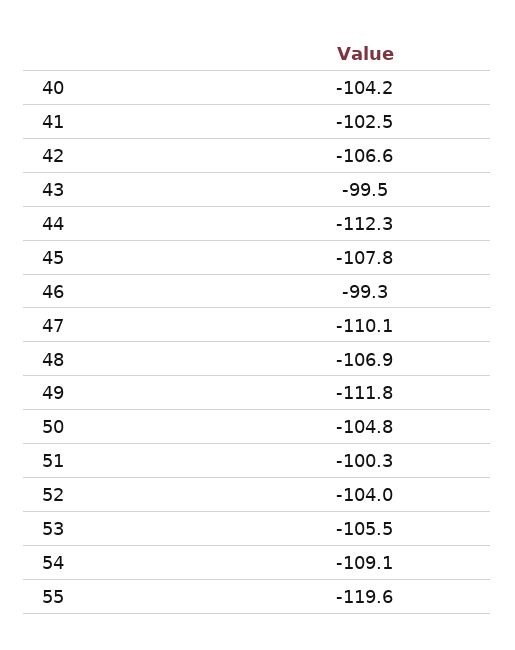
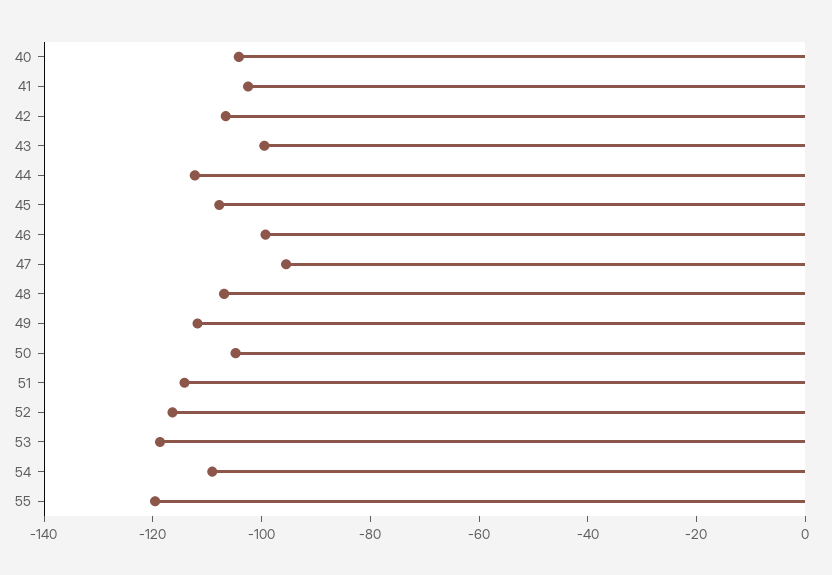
47: -110.1 -> -95
51: -100.3 -> -115
52: -104 -> -115
53: -105.5 -> -120

